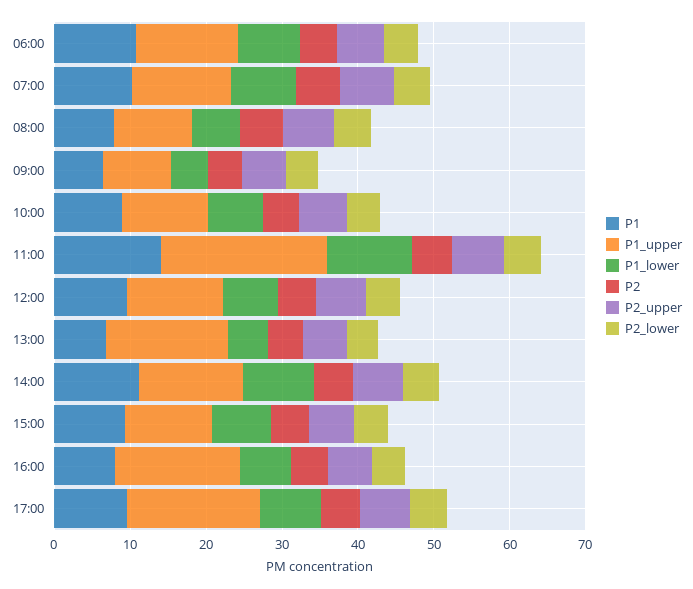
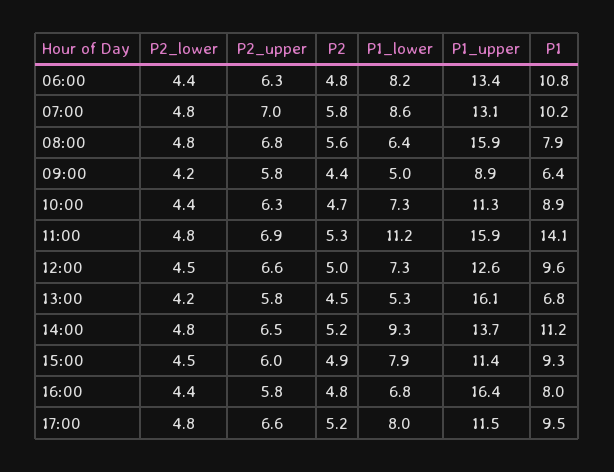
P1_upper, 08:00: 10 -> 15.9
P1_upper, 11:00: 22 -> 15.9
P1_upper, 17:00: 18 -> 11.5

